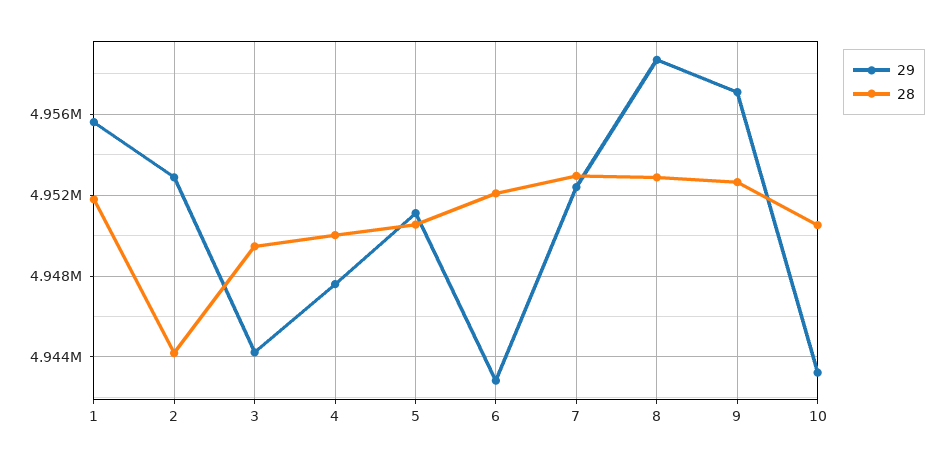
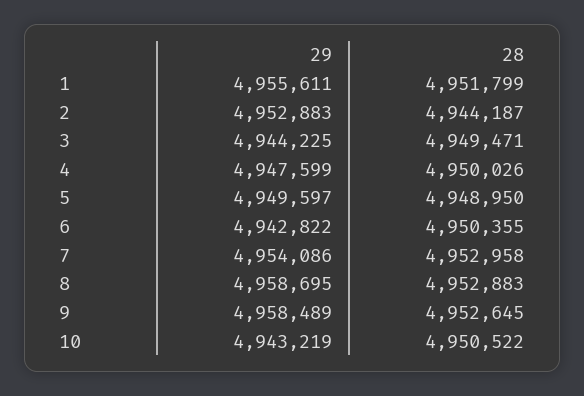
29, 5: 4951000 -> 4949597
28, 5: 4950500 -> 4948950
28, 6: 4952000 -> 4950355
29, 7: 4952500 -> 4954086
29, 9: 4957000 -> 4958489

